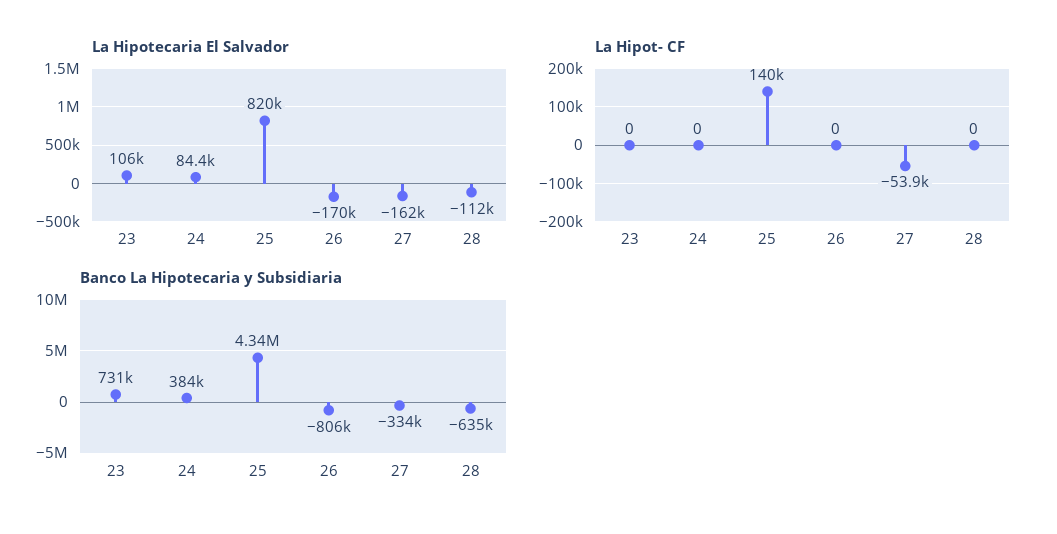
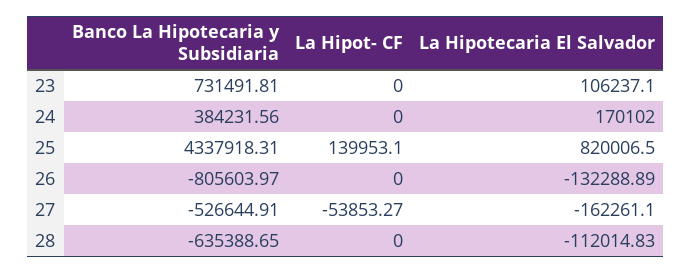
La Hipotecaria El Salvador, 24: 84400 -> 170102
La Hipotecaria El Salvador, 26: -170000 -> -132288.89
Banco La Hipotecaria y Subsidiaria, 27: -334000 -> -526644.91

